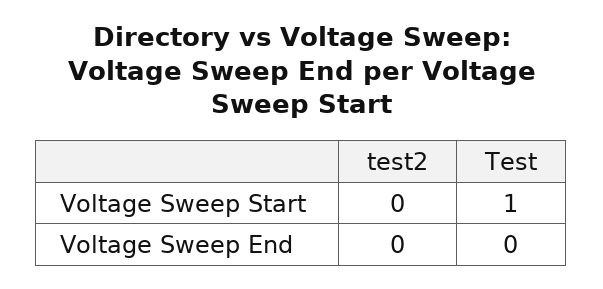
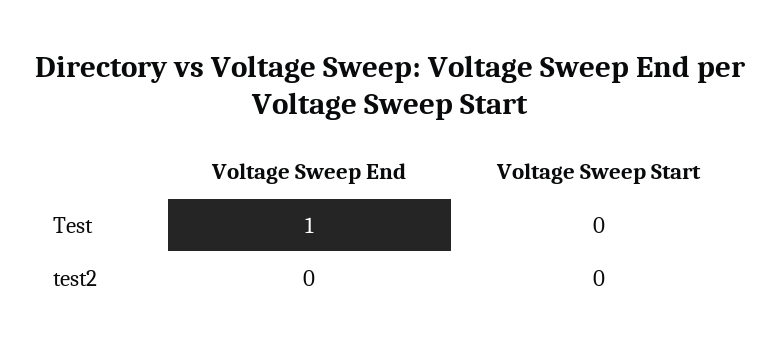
Test, Voltage Sweep Start: 1 -> 0
Test, Voltage Sweep End: 0 -> 1

